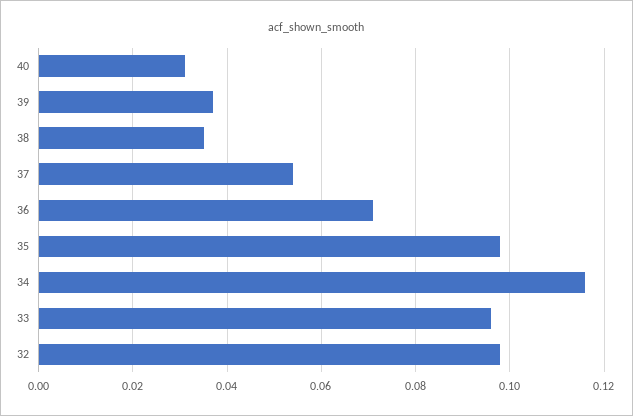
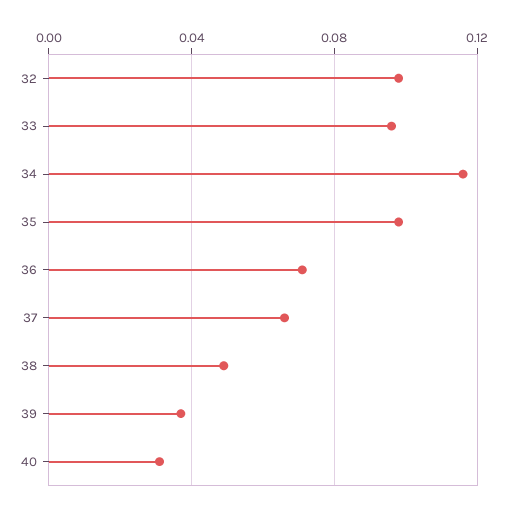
38: 0.035 -> 0.05
37: 0.055 -> 0.065

